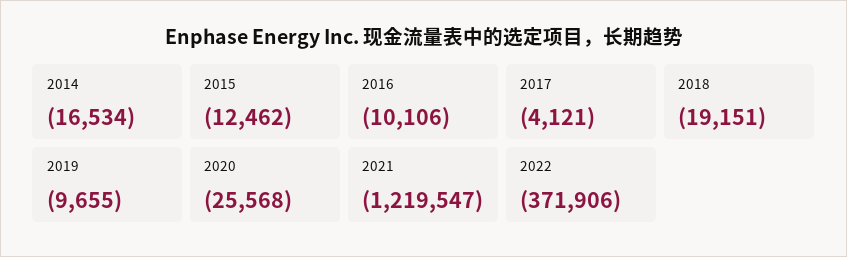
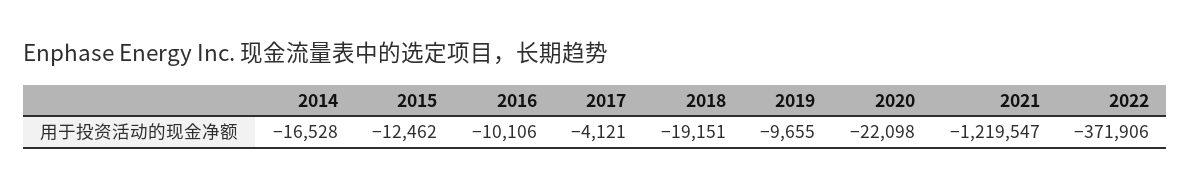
2014: -16534 -> -16528
2020: -25568 -> -22098

